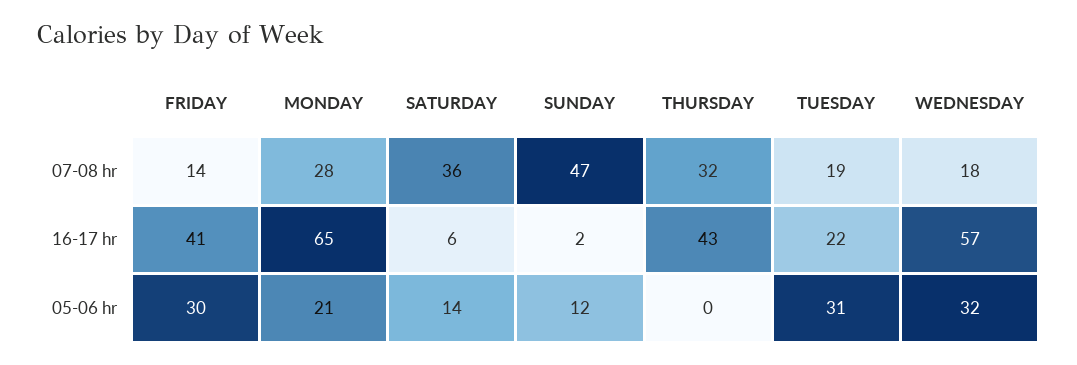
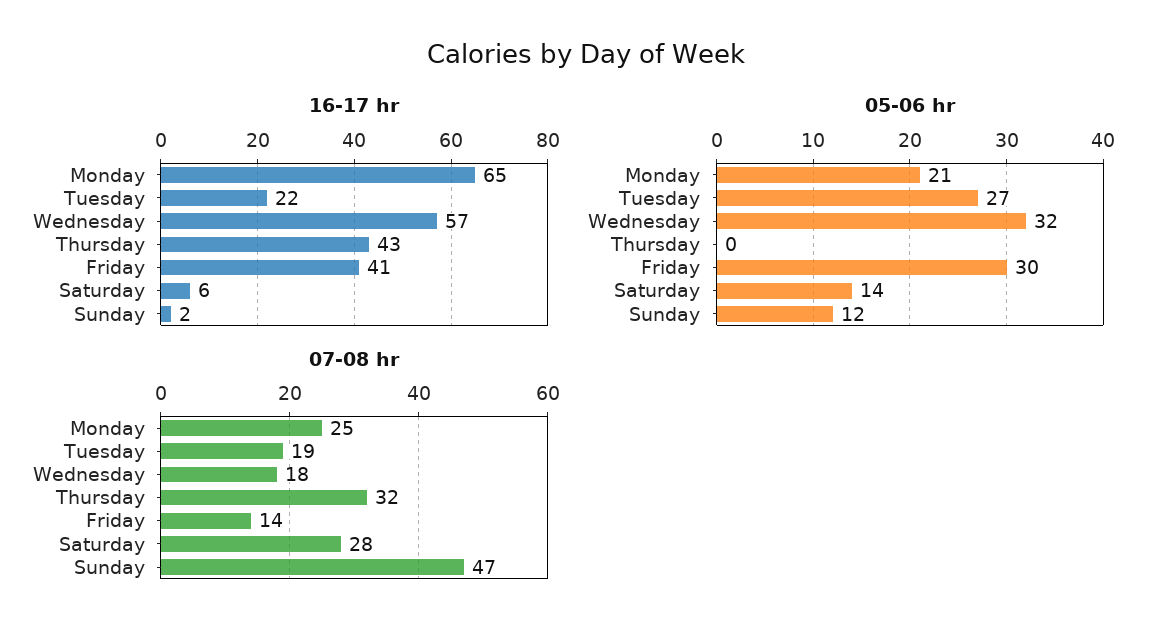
07-08 hr, MONDAY: 28 -> 25
07-08 hr, SATURDAY: 36 -> 28
05-06 hr, TUESDAY: 31 -> 27

